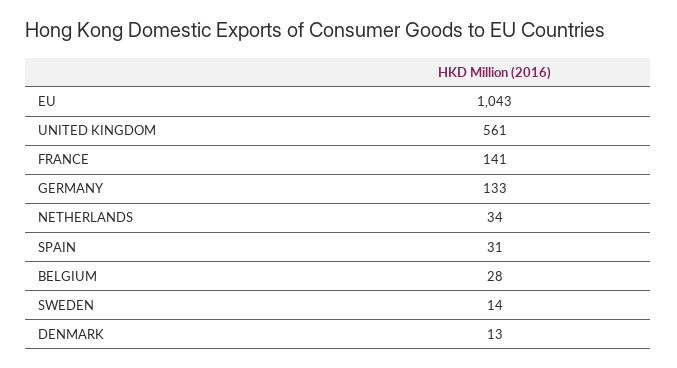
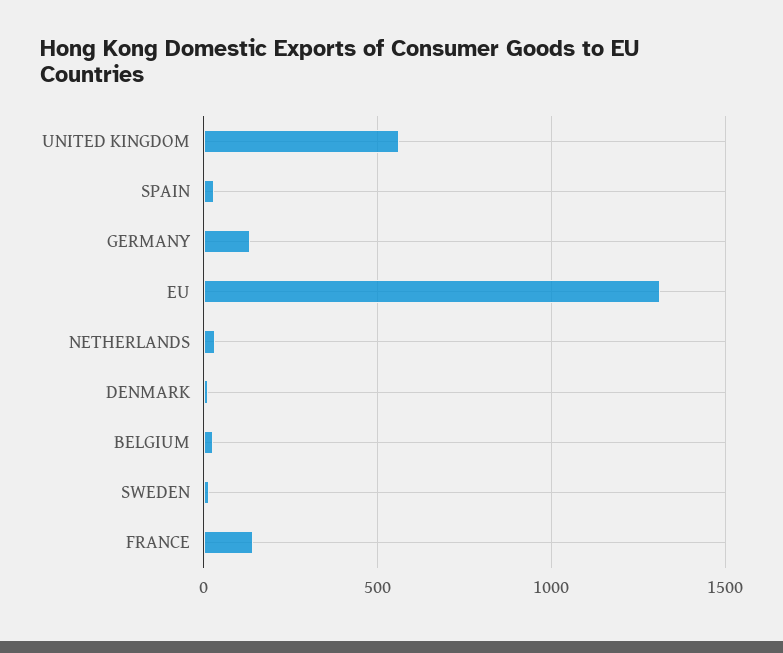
EU: 1043 -> 1300

